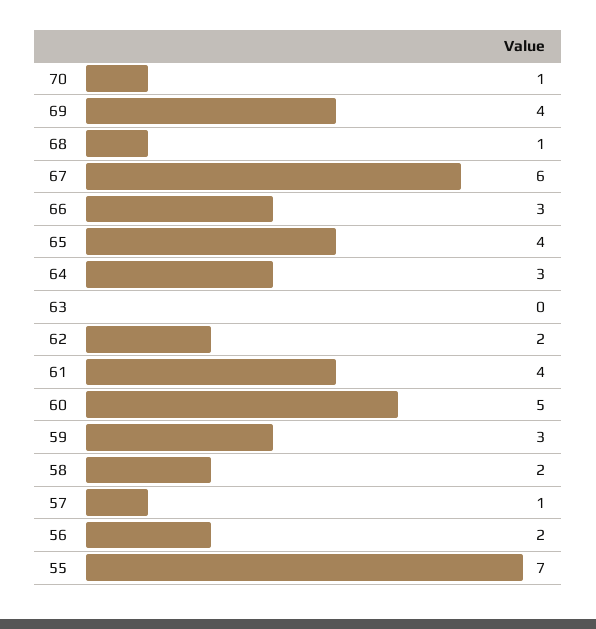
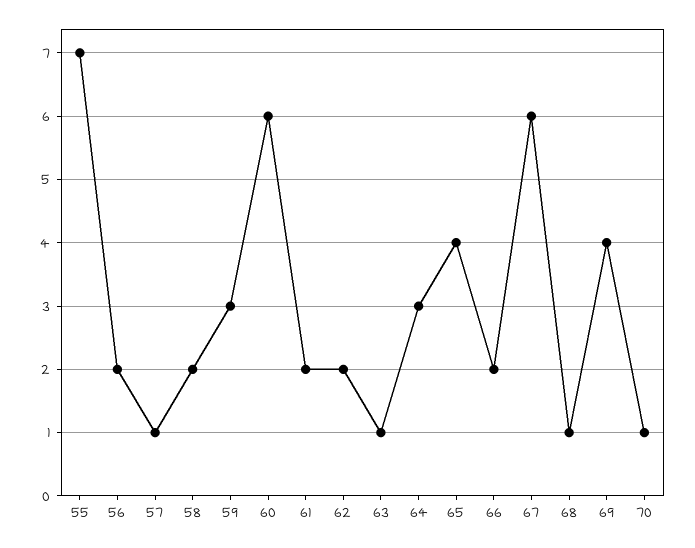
66: 3 -> 2
63: 0 -> 1
61: 4 -> 2
60: 5 -> 6

